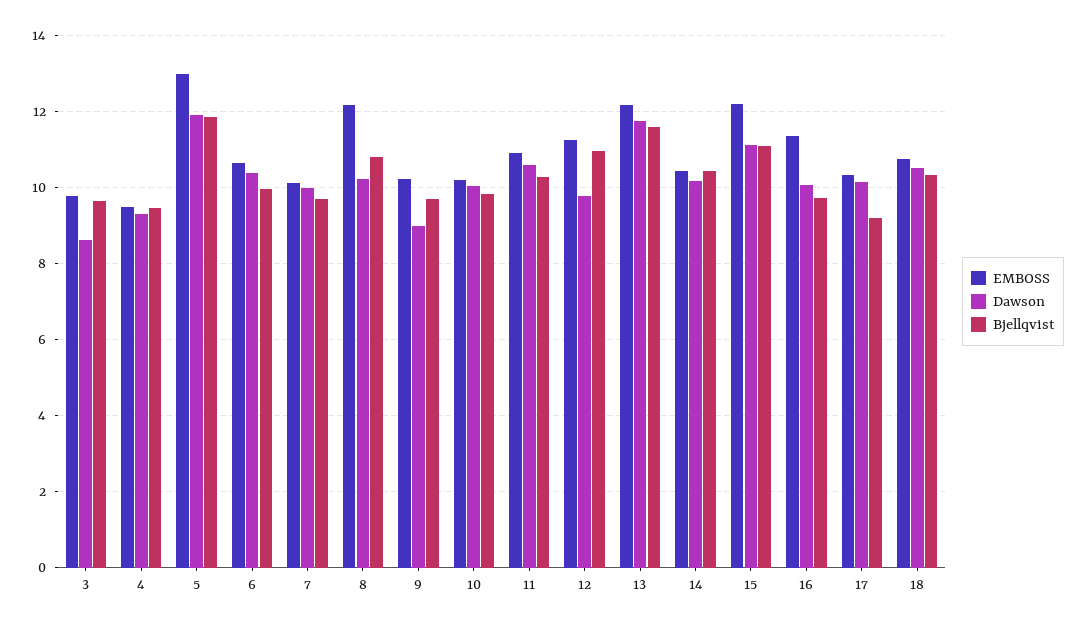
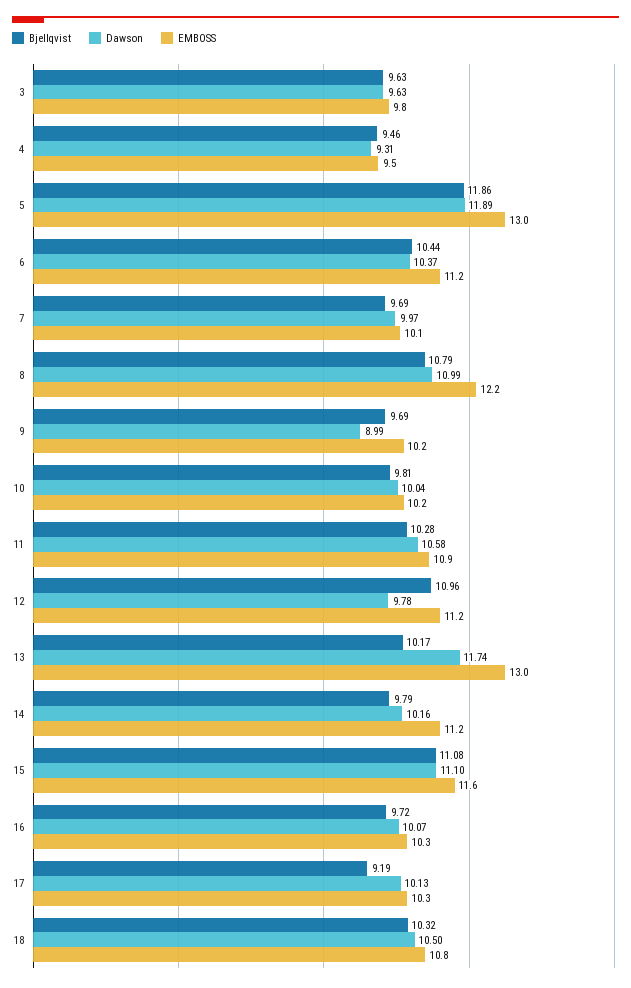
Dawson, 3: 8.6 -> 9.63
EMBOSS, 6: 10.6 -> 11.2
Bjellqvist, 6: 10 -> 10.44
Dawson, 8: 10.2 -> 10.99
EMBOSS, 13: 12.2 -> 13
Bjellqvist, 13: 11.6 -> 10.17
EMBOSS, 14: 10.4 -> 11.2
Bjellqvist, 14: 10.4 -> 9.79
EMBOSS, 15: 12.2 -> 11.6
EMBOSS, 16: 11.4 -> 10.3

